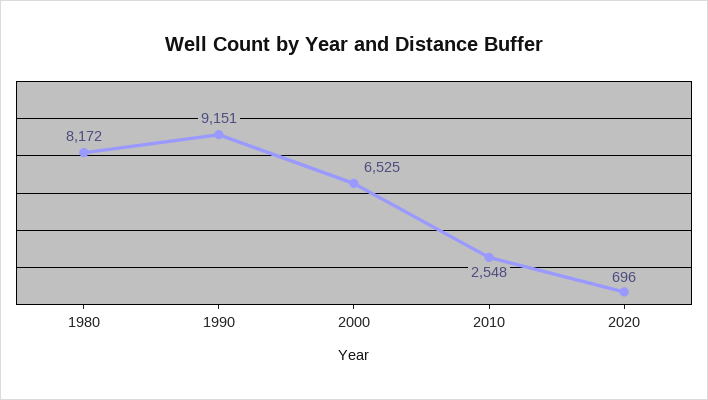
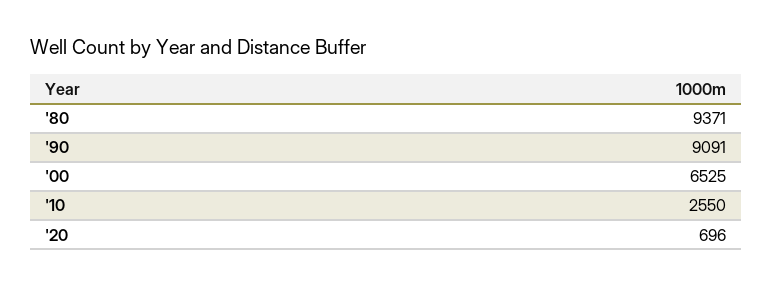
1980: 8172 -> 9371
1990: 9151 -> 9091
2010: 2548 -> 2550

